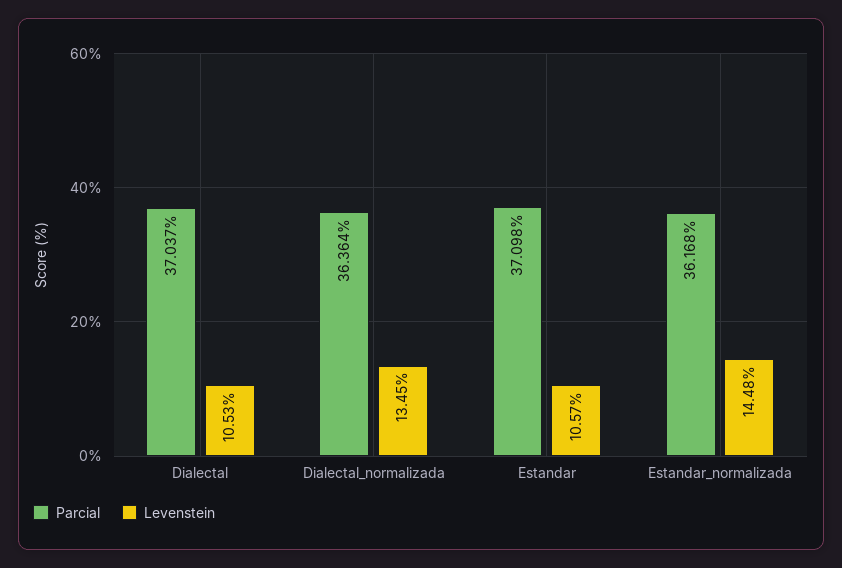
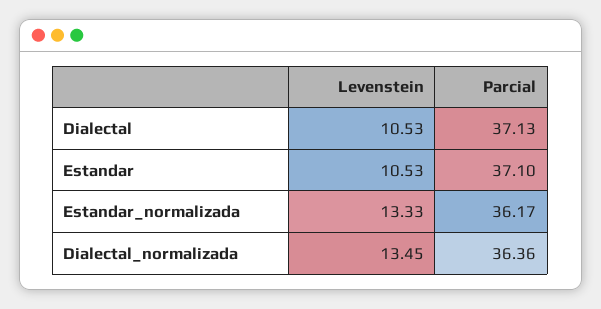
Parcial, Dialectal: 37.037 -> 37.13
Levenstein, Estandar: 10.57 -> 10.53
Levenstein, Estandar_normalizada: 14.48 -> 13.33

